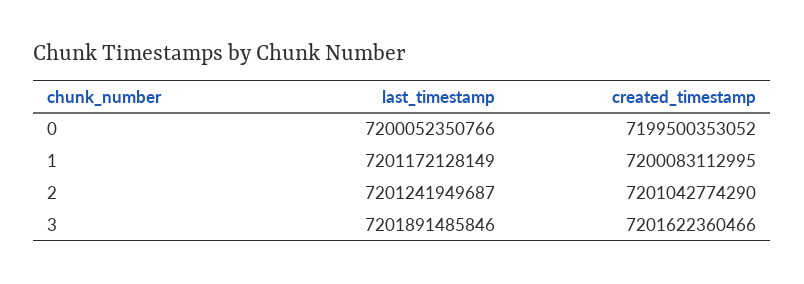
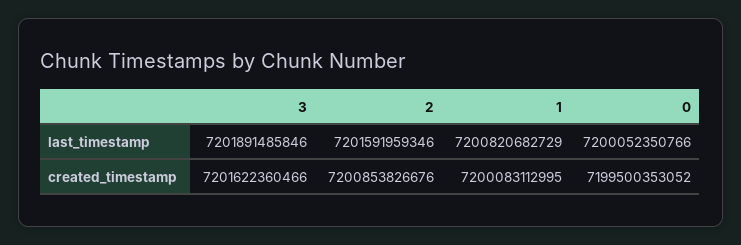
last_timestamp, 1: 7201172128149 -> 7200820682729
last_timestamp, 2: 7201241949687 -> 7201591959346
created_timestamp, 2: 7201042774290 -> 7200853826676

